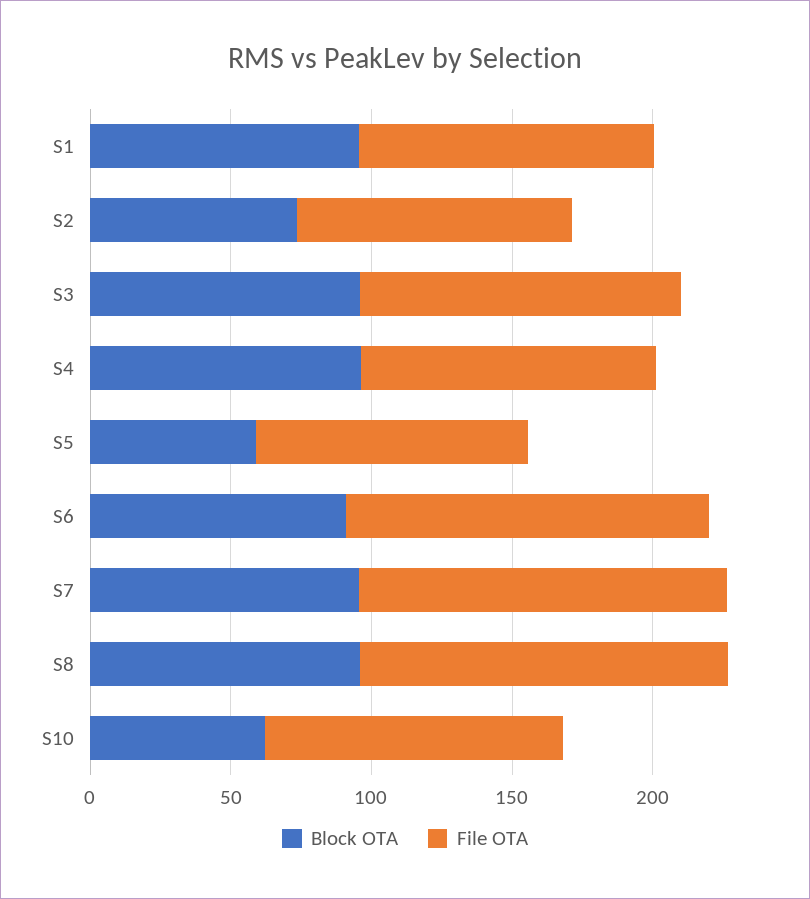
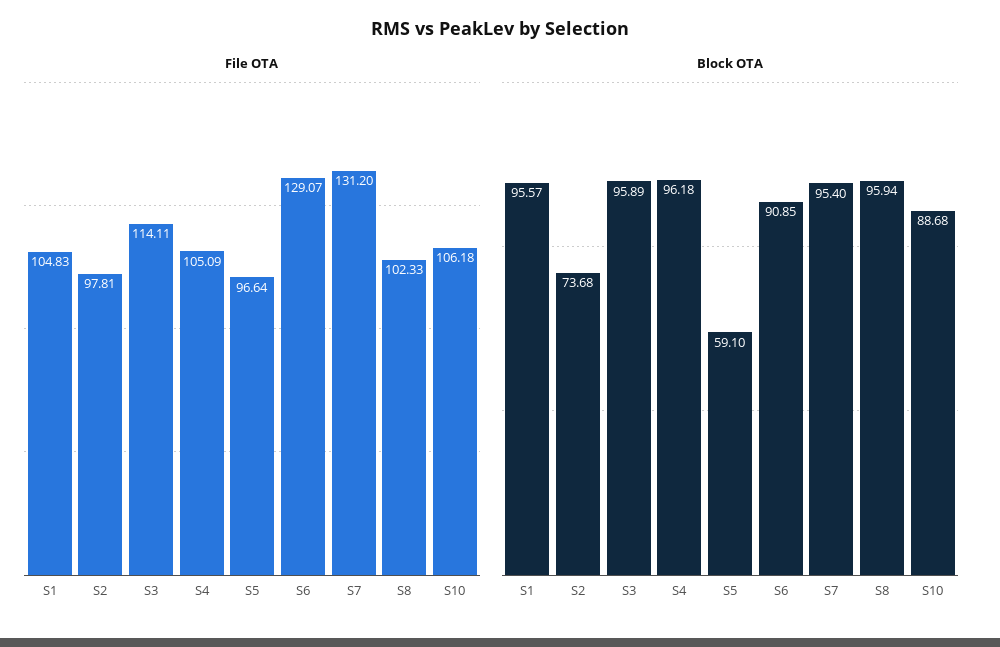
File OTA, S8: 130 -> 102.33
Block OTA, S10: 60 -> 88.68

